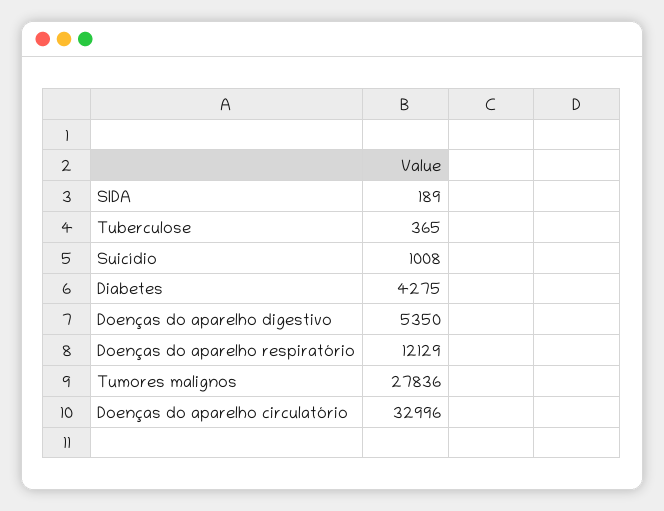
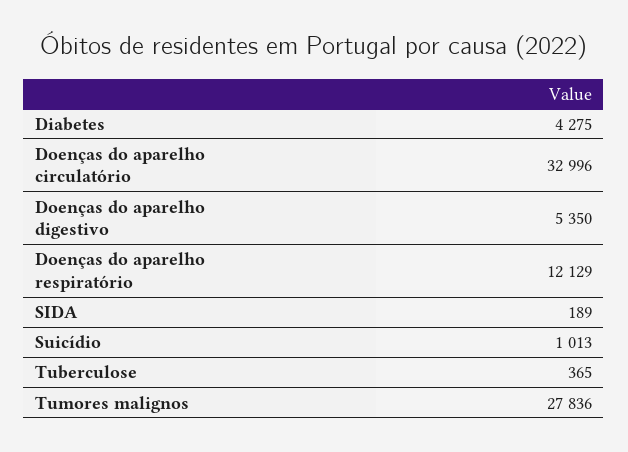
Suicídio: 1008 -> 1013

